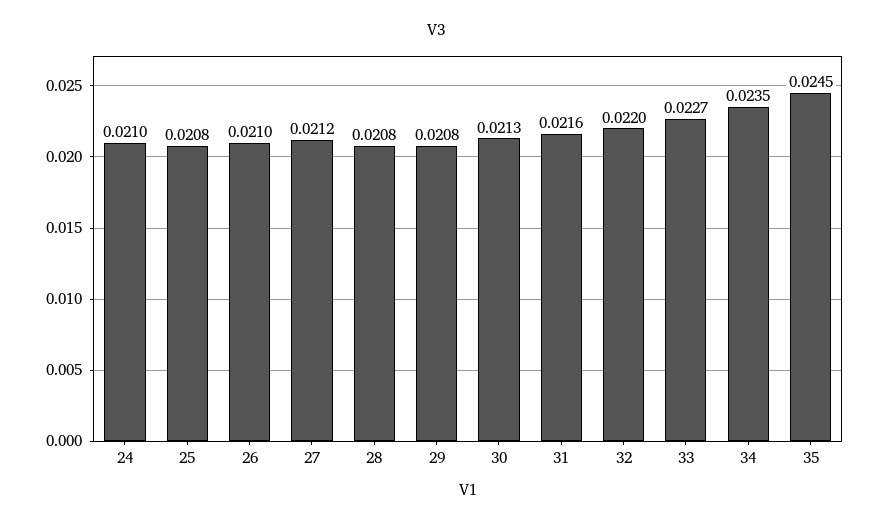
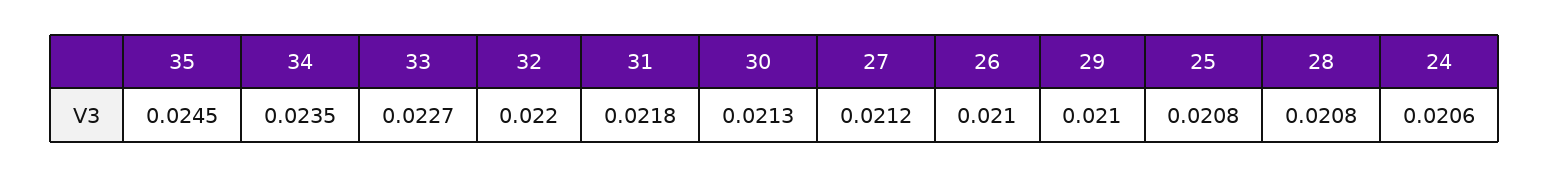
24: 0.021 -> 0.0206
29: 0.0208 -> 0.021
31: 0.0216 -> 0.0218

